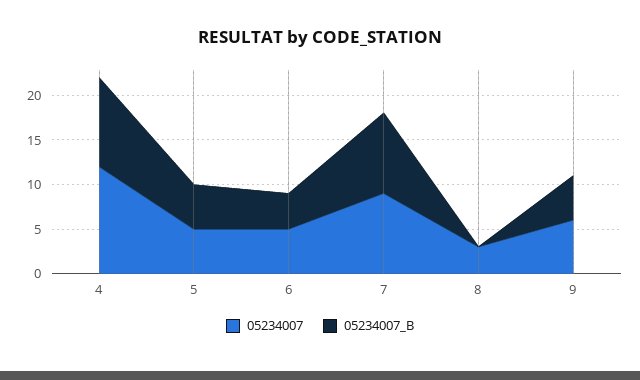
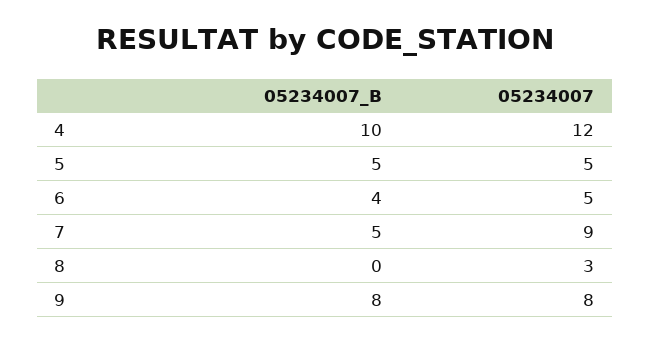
05234007_B, 7: 9 -> 5
05234007, 9: 6 -> 8
05234007_B, 9: 5 -> 8

